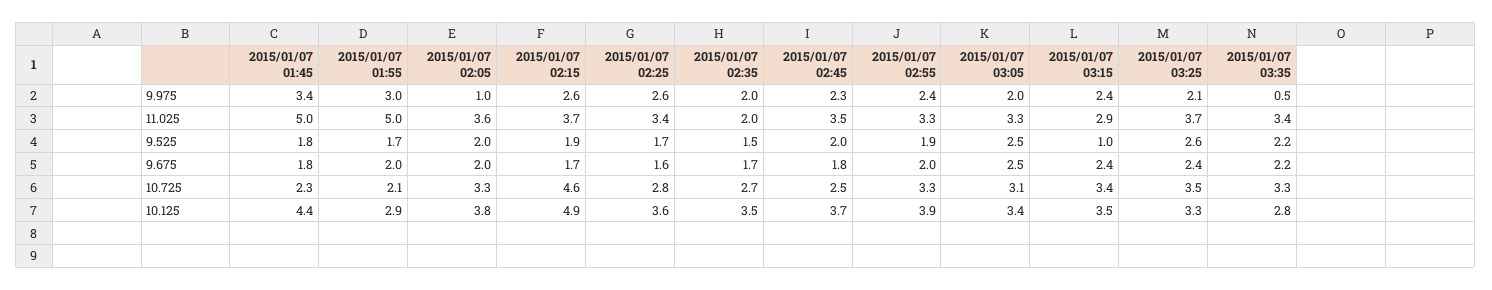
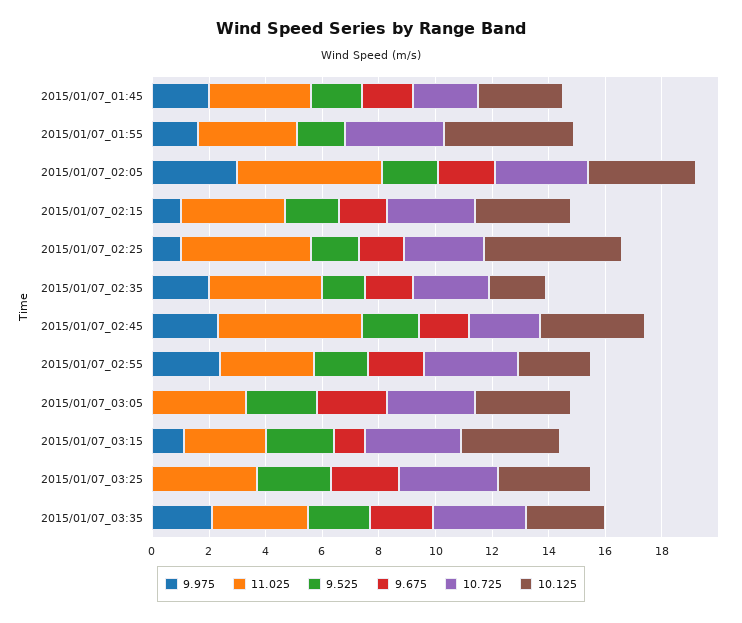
9.975, 2015/01/07 01:45: 3.4 -> 2
9.975, 2015/01/07 01:55: 3 -> 1.5
9.975, 2015/01/07 02:05: 1 -> 3
9.975, 2015/01/07 02:15: 2.6 -> 1
9.975, 2015/01/07 02:25: 2.6 -> 1
9.975, 2015/01/07 03:05: 2 -> 0
9.975, 2015/01/07 03:15: 2.4 -> 1
9.975, 2015/01/07 03:25: 2.1 -> 0
9.975, 2015/01/07 03:35: 0.5 -> 2
11.025, 2015/01/07 01:45: 5 -> 3.5
11.025, 2015/01/07 01:55: 5 -> 3.5
11.025, 2015/01/07 02:05: 3.6 -> 5
11.025, 2015/01/07 02:25: 3.4 -> 4.5
11.025, 2015/01/07 02:35: 2 -> 4
11.025, 2015/01/07 02:45: 3.5 -> 5
9.525, 2015/01/07 03:15: 1 -> 2.5
9.675, 2015/01/07 01:55: 2 -> 0
9.675, 2015/01/07 03:15: 2.4 -> 1
10.725, 2015/01/07 01:55: 2.1 -> 3.5
10.725, 2015/01/07 02:15: 4.6 -> 3
10.125, 2015/01/07 01:45: 4.4 -> 3
10.125, 2015/01/07 01:55: 2.9 -> 4.5
10.125, 2015/01/07 02:15: 4.9 -> 3.5
10.125, 2015/01/07 02:25: 3.6 -> 5
10.125, 2015/01/07 02:35: 3.5 -> 2
10.125, 2015/01/07 02:55: 3.9 -> 2.5

